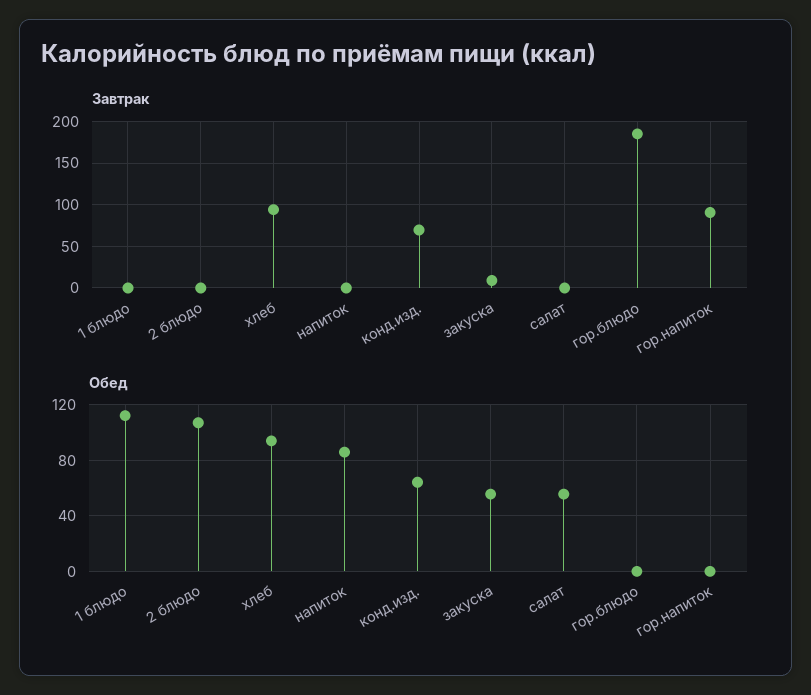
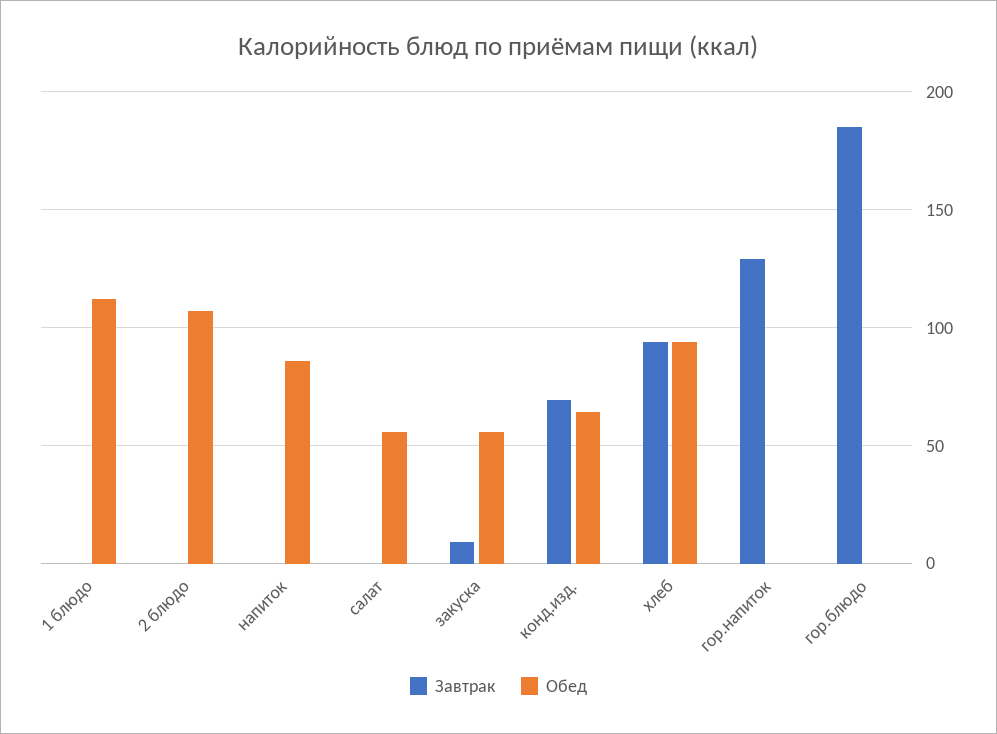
Завтрак, гор.напиток: 90 -> 130

